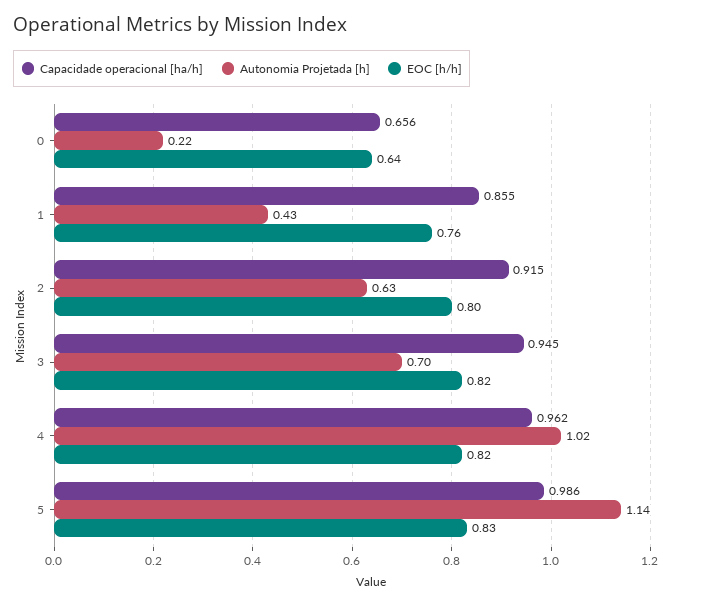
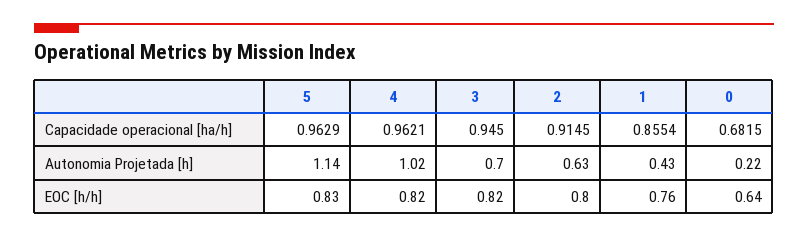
Capacidade operacional [ha/h], 0: 0.656 -> 0.6815
Capacidade operacional [ha/h], 5: 0.986 -> 0.9629

